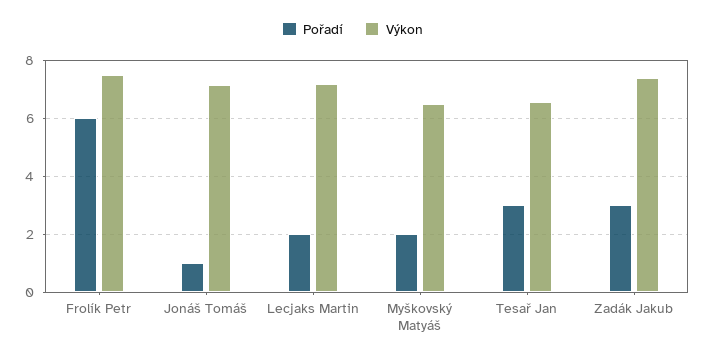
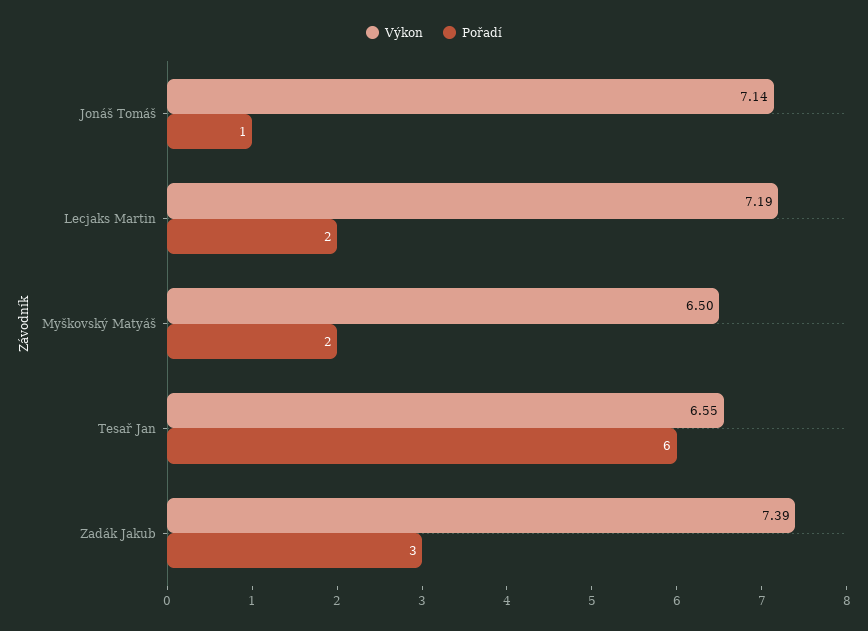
Pořadí, Frolík Petr: 6 -> none
Výkon, Frolík Petr: 7.5 -> none
Pořadí, Tesař Jan: 3 -> 6

